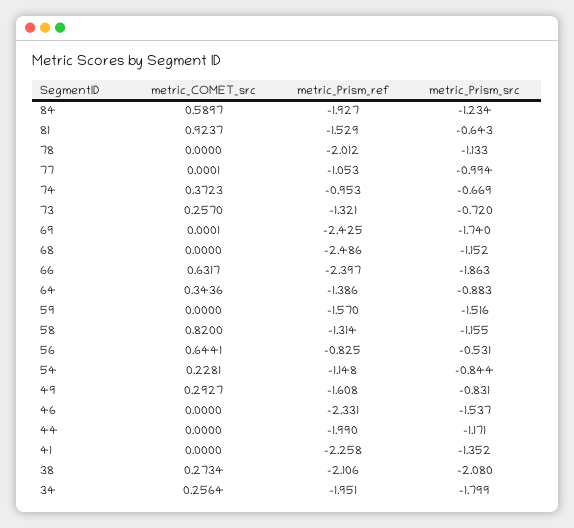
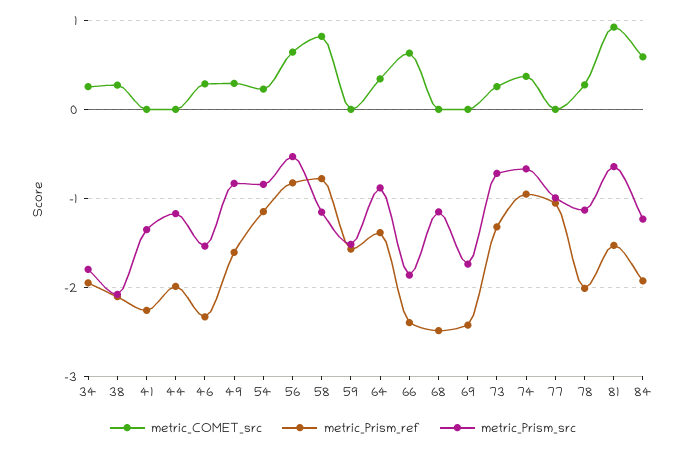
metric_COMET_src, 78: 0 -> 0.3
metric_Prism_ref, 58: -1.314 -> -0.8
metric_COMET_src, 46: 0 -> 0.3

